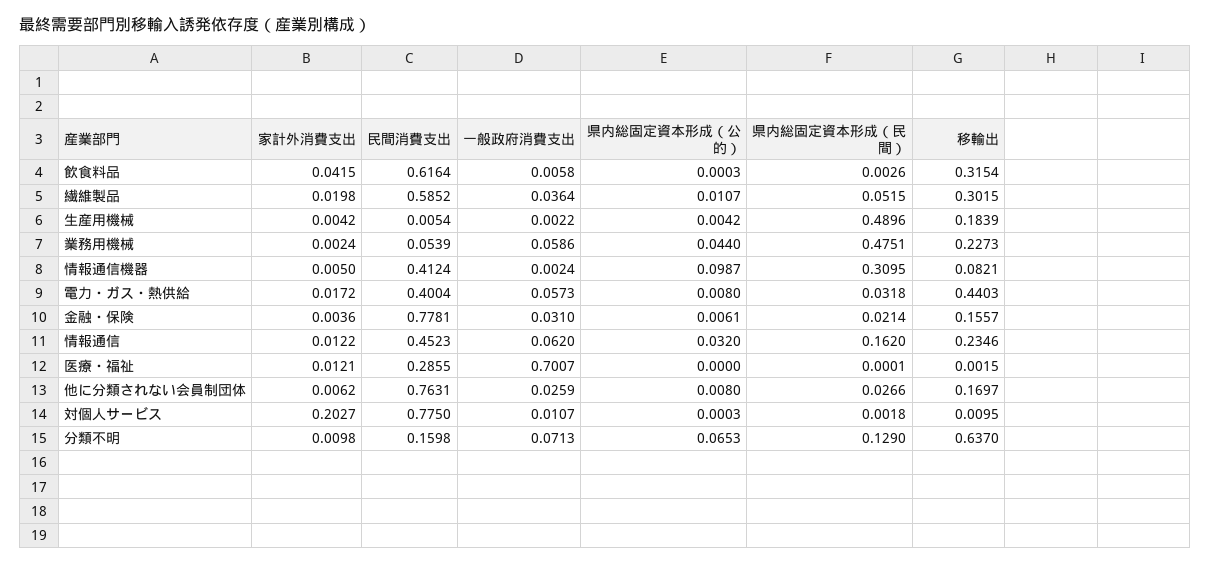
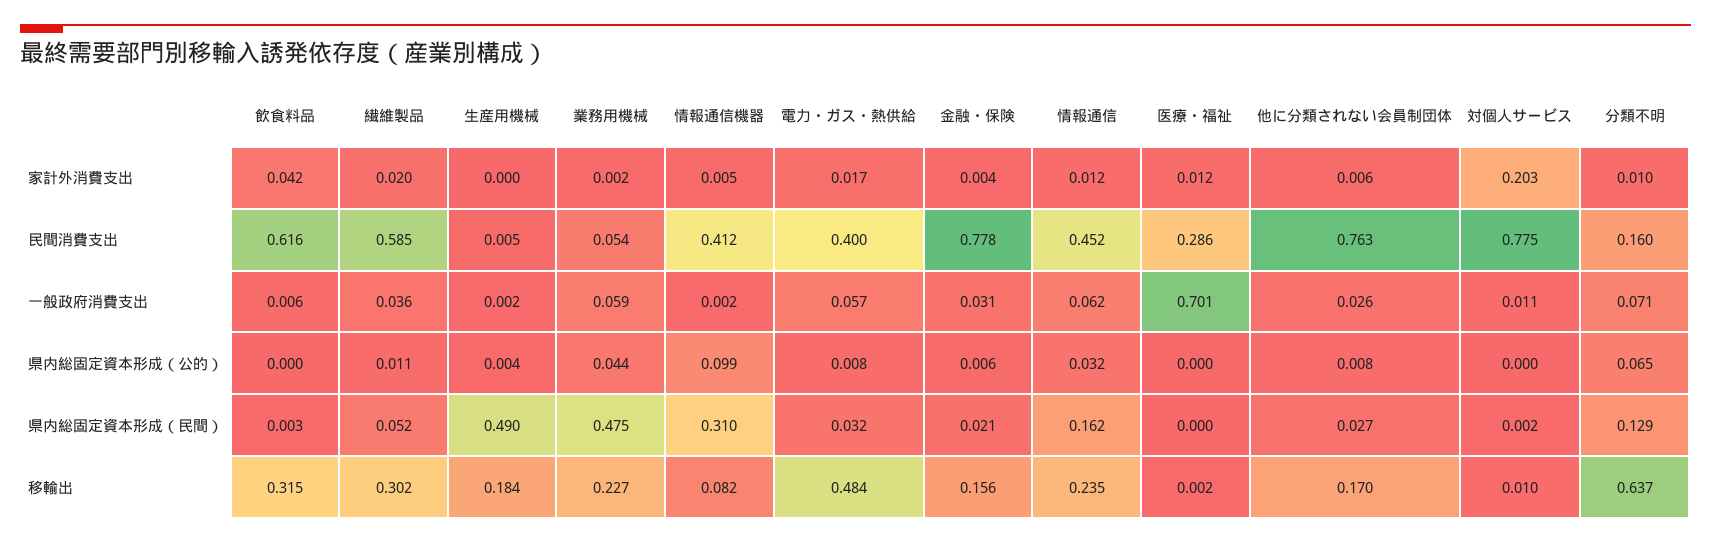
家計外消費支出, 生産用機械: 0.0042 -> 0
移輸出, 電力・ガス・熱供給: 0.4403 -> 0.484

